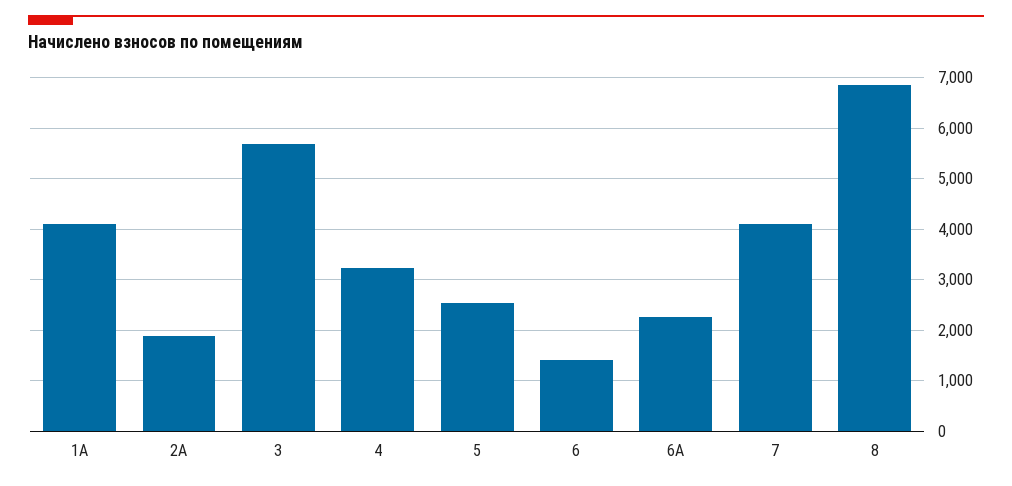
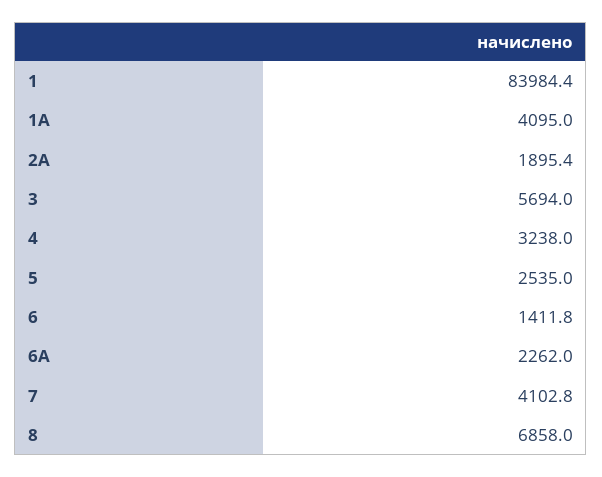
1: none -> 83984.4

